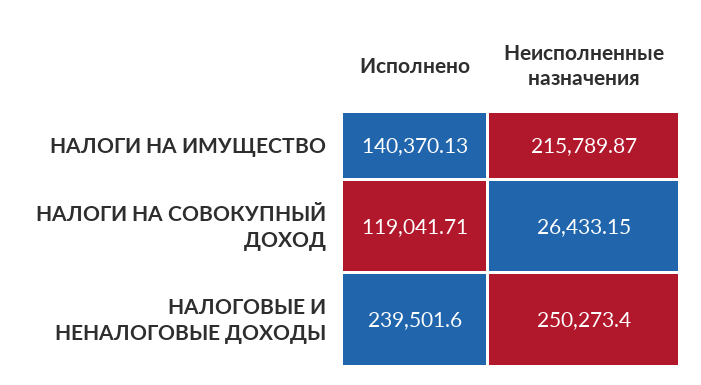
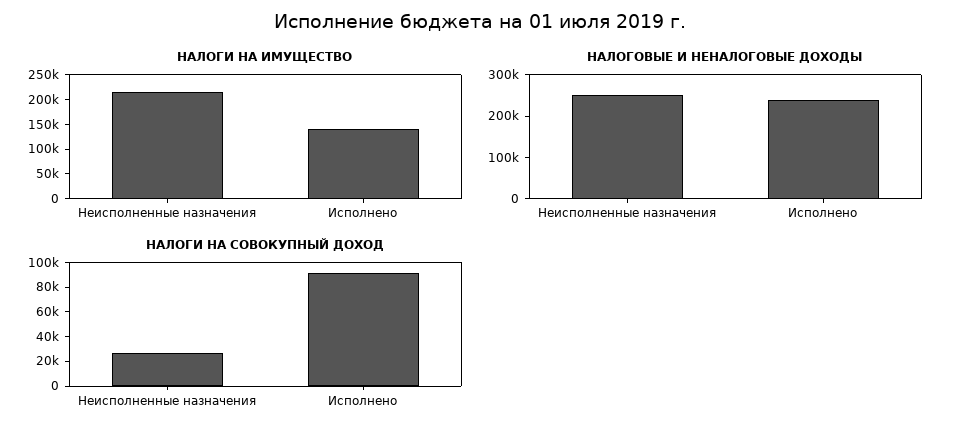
НАЛОГИ НА СОВОКУПНЫЙ ДОХОД, Исполнено: 119041.71 -> 90000

